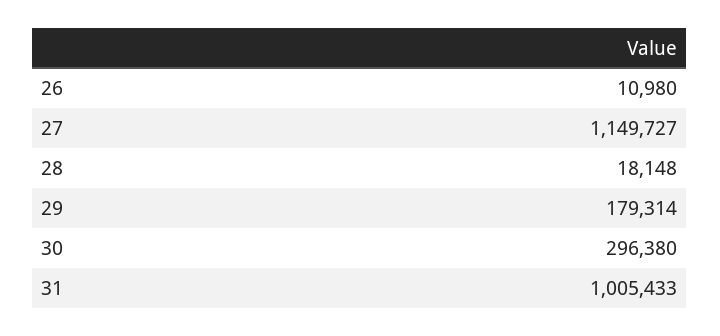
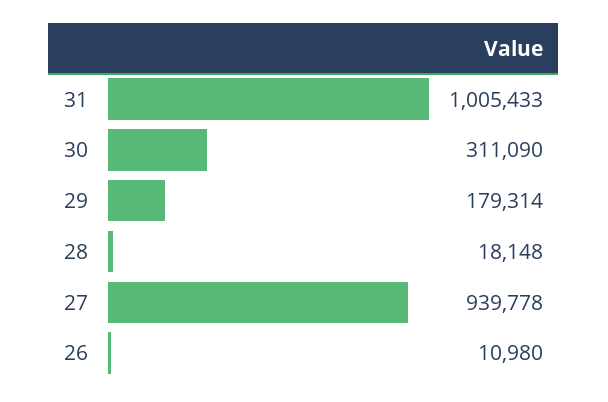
27: 1149727 -> 939778
30: 296380 -> 311090

